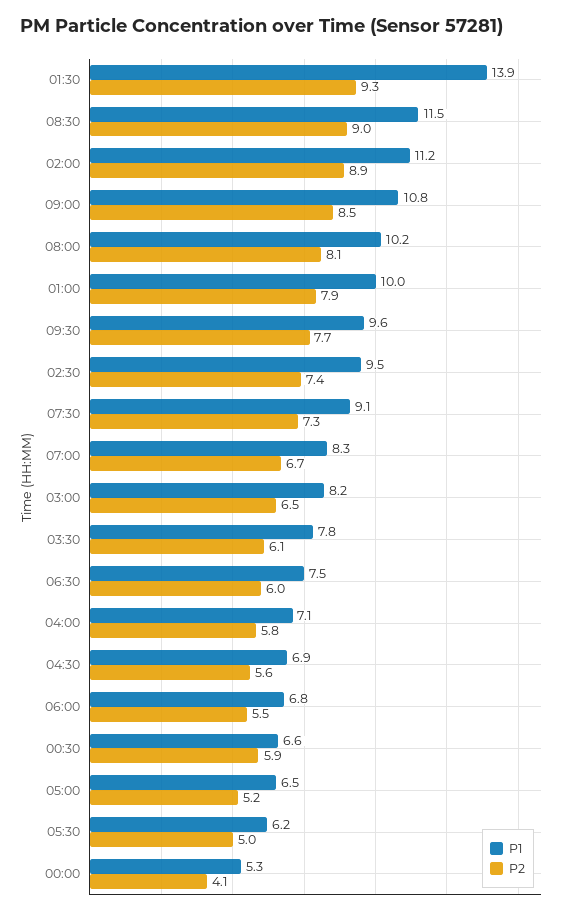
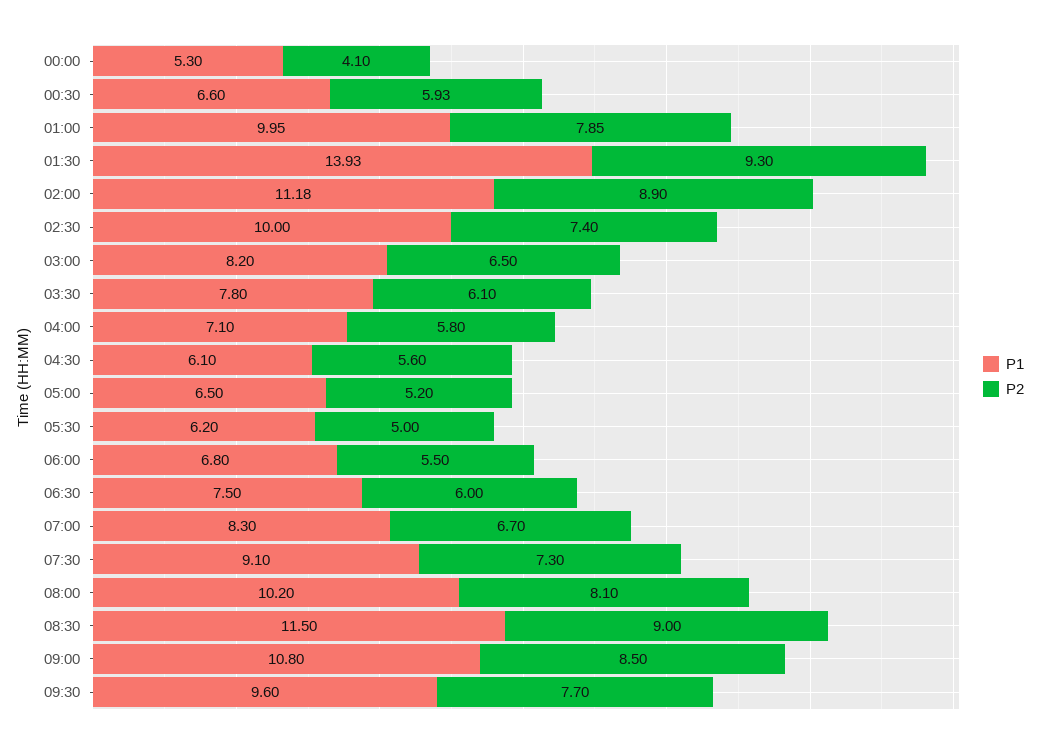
P1, 02:30: 9.5 -> 10
P1, 04:30: 6.9 -> 6.1

